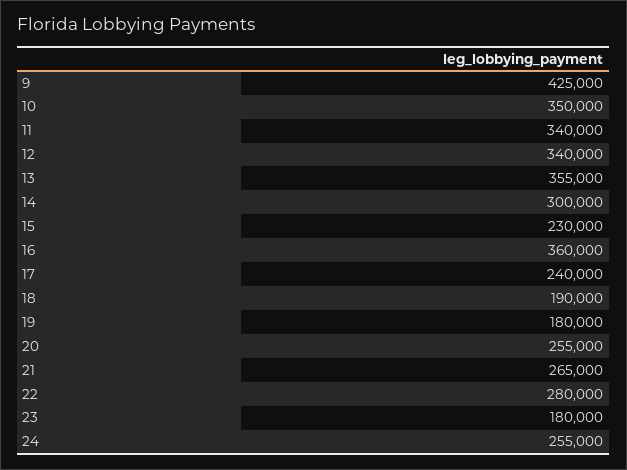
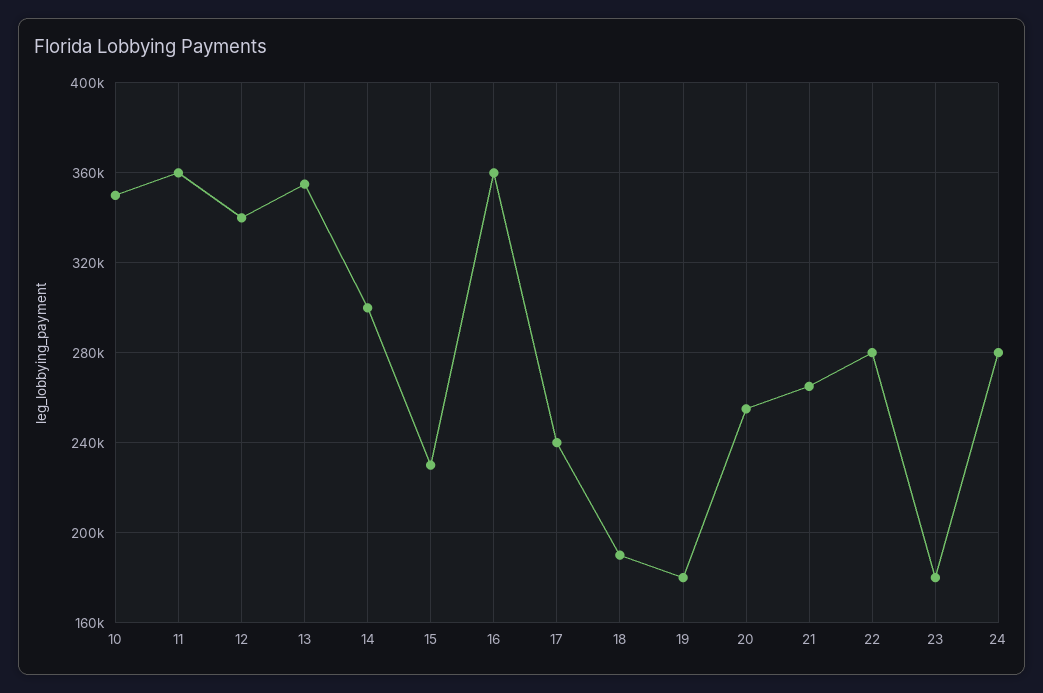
9: 425000 -> none
11: 340000 -> 360000
24: 255000 -> 280000

